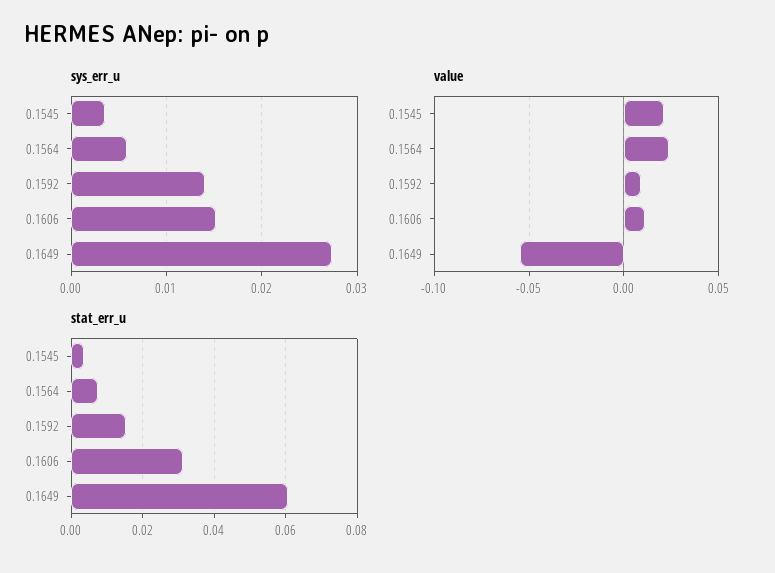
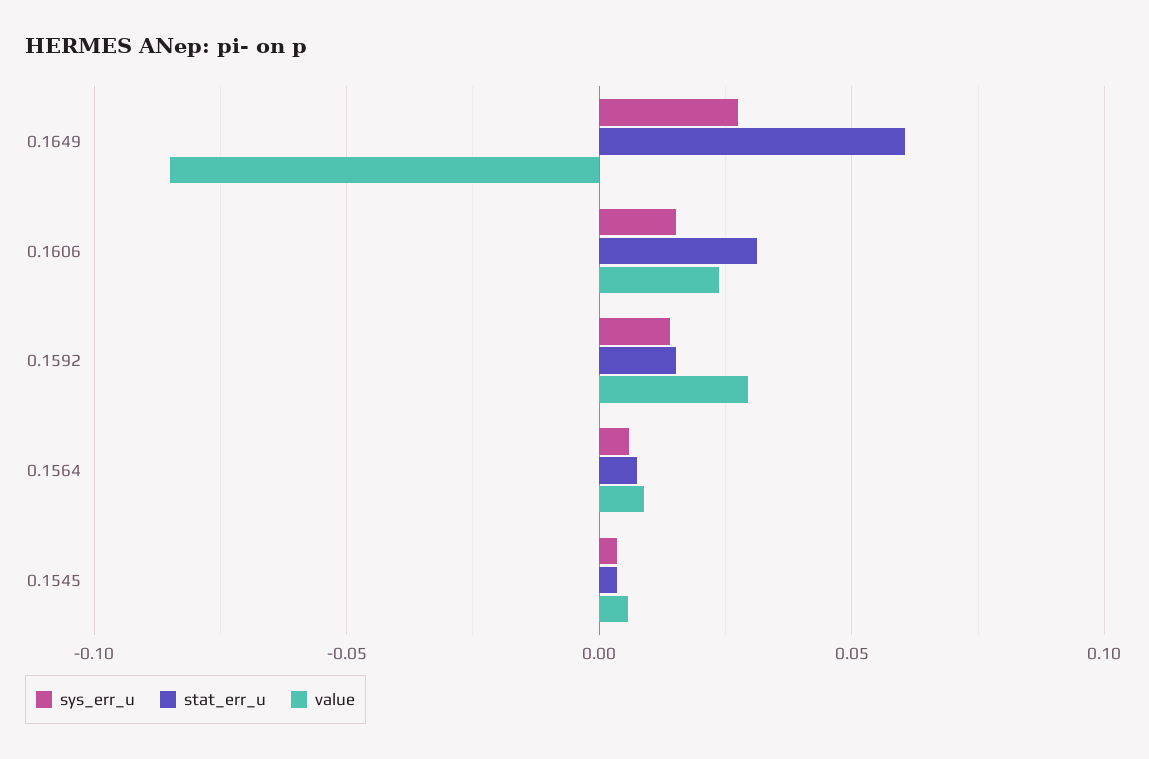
value, 0.1545: 0.02 -> 0.005
value, 0.1564: 0.025 -> 0.01
value, 0.1592: 0.01 -> 0.03
value, 0.1606: 0.01 -> 0.025
value, 0.1649: -0.055 -> -0.085

